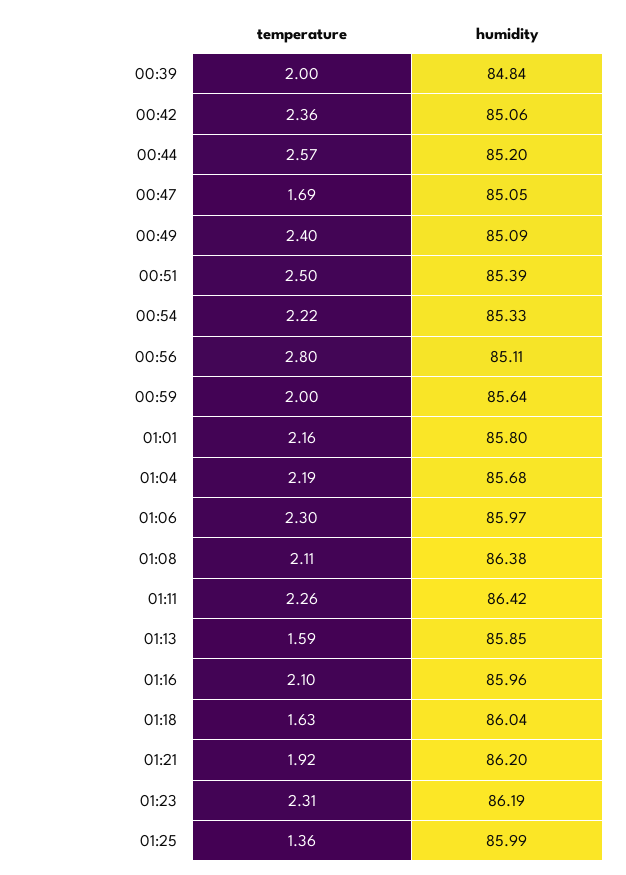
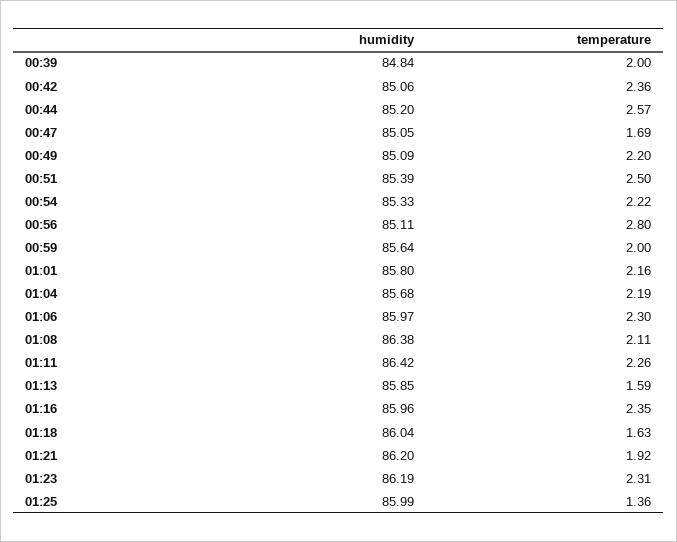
temperature, 00:49: 2.4 -> 2.2
temperature, 01:16: 2.1 -> 2.35

